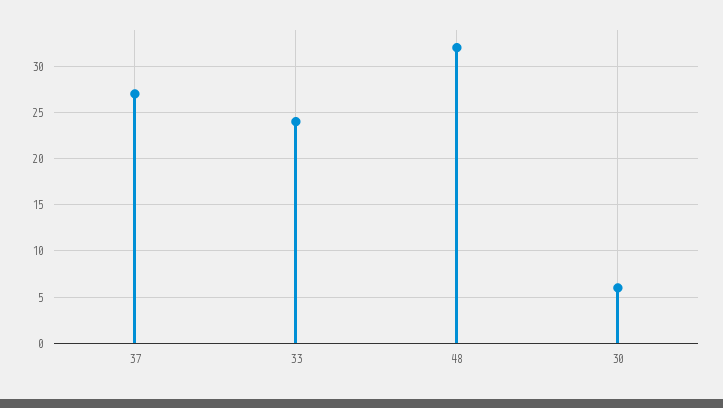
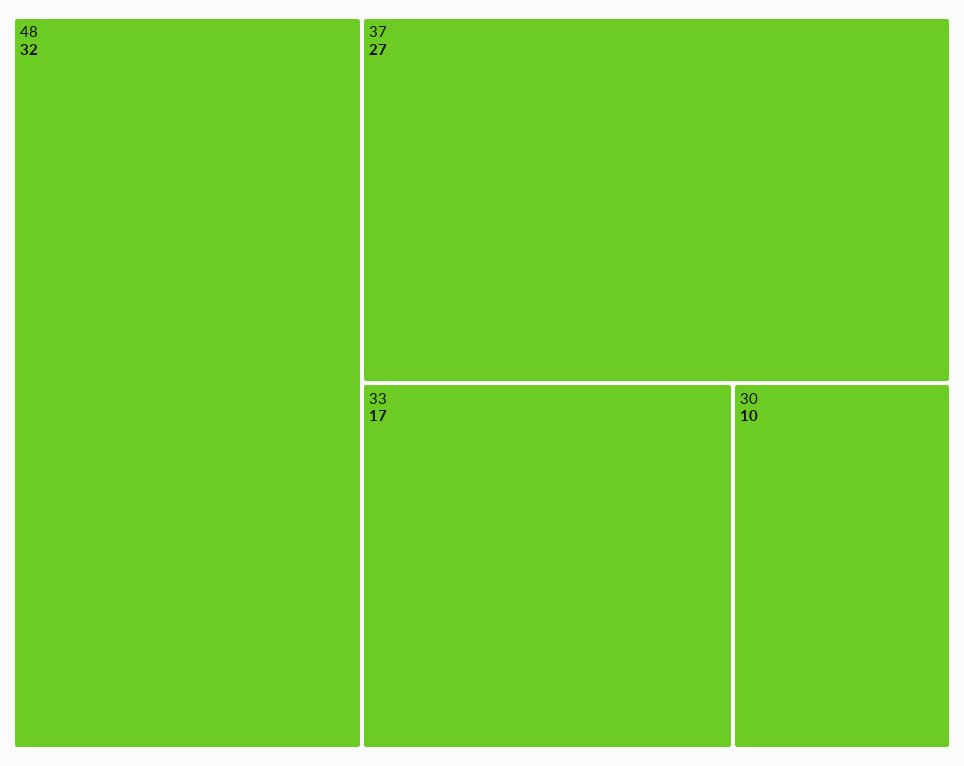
33: 24 -> 17
30: 6 -> 10

